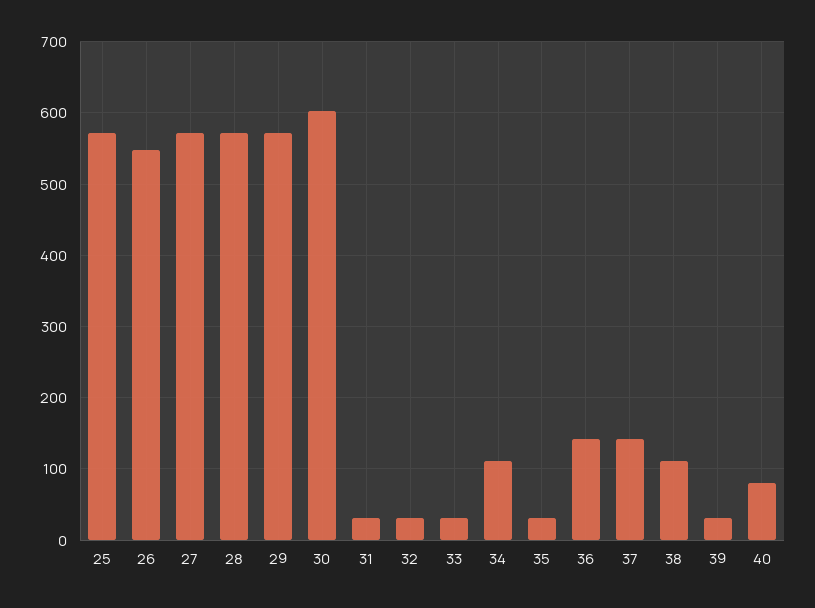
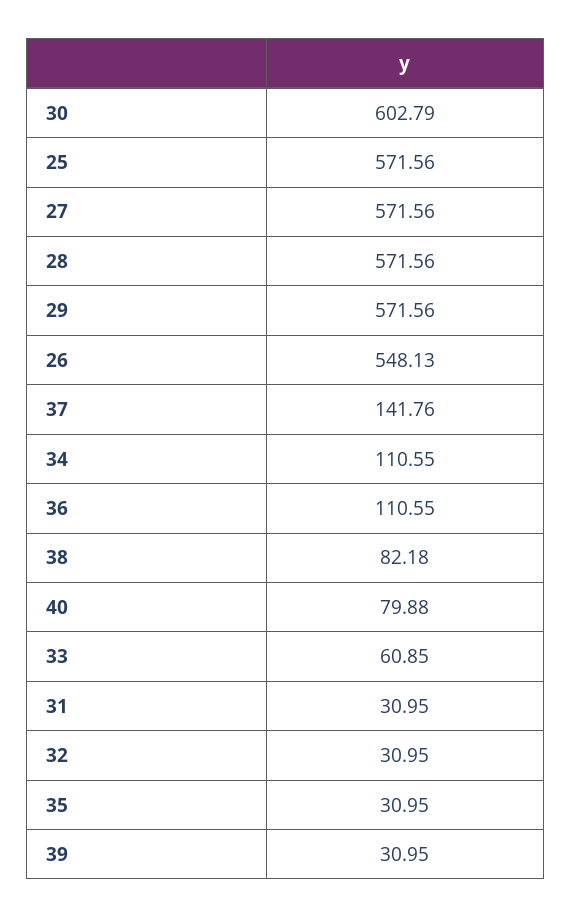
33: 30 -> 60.85
36: 140 -> 110.55
38: 110 -> 82.18

